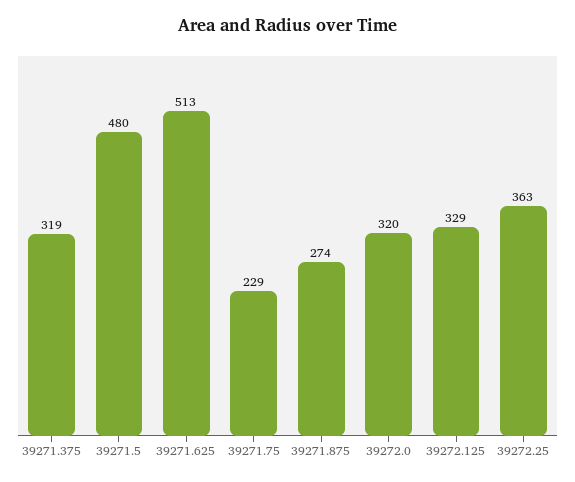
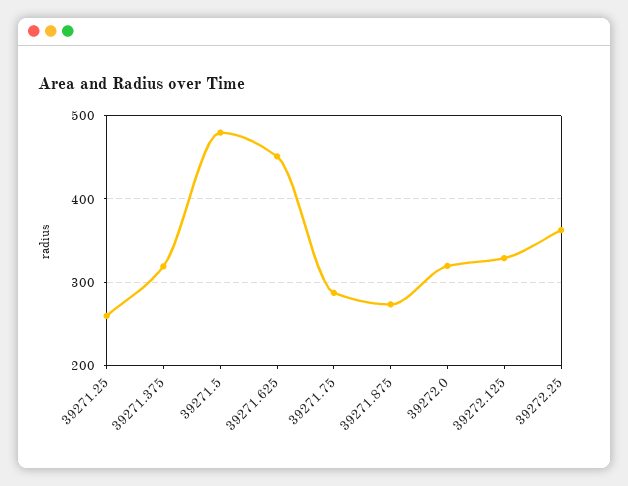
39271.625: 513 -> 450
39271.75: 229 -> 290
39271.25: none -> 260

